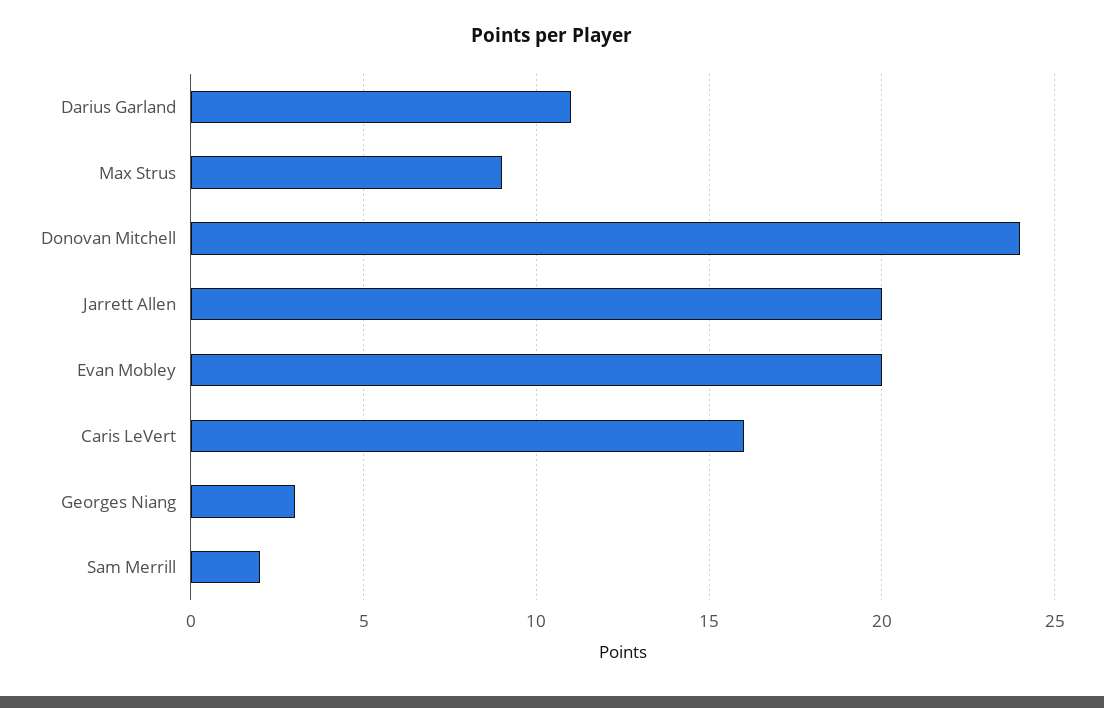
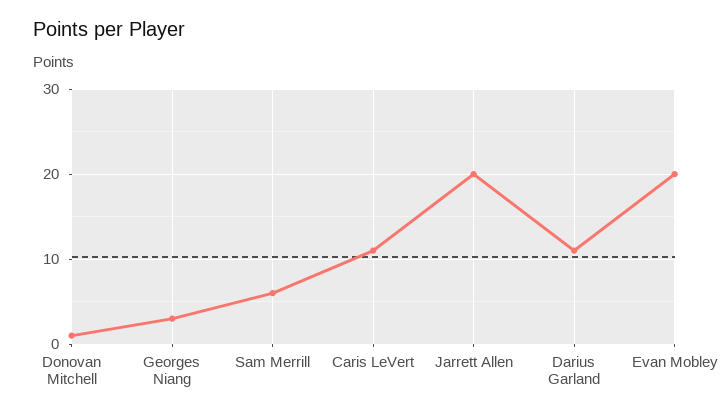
Max Strus: 9 -> none
Donovan Mitchell: 24 -> 1
Caris LeVert: 16 -> 11
Sam Merrill: 2 -> 6

